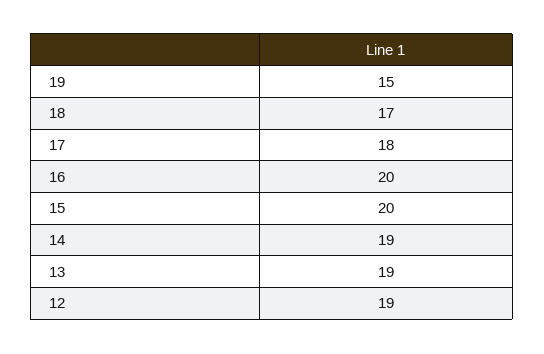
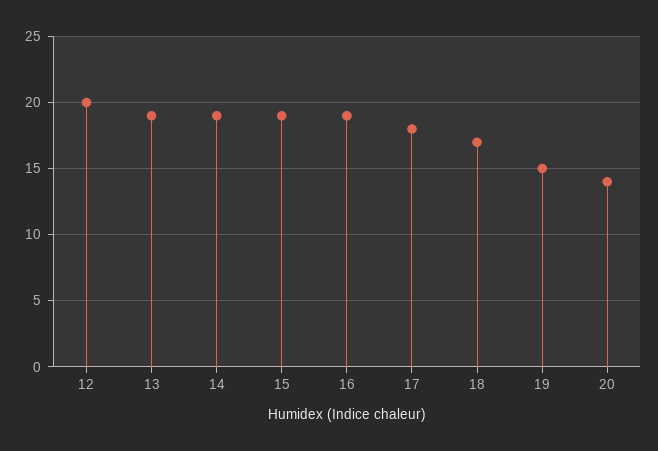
16: 20 -> 19
15: 20 -> 19
12: 19 -> 20
20: none -> 14

